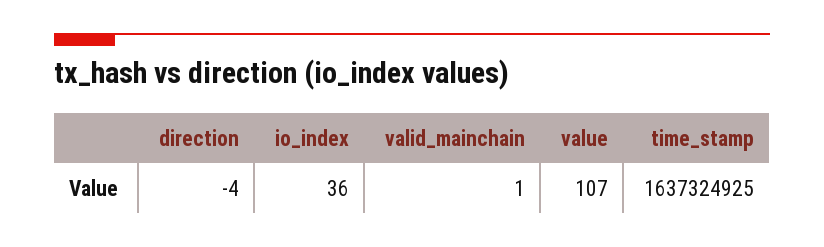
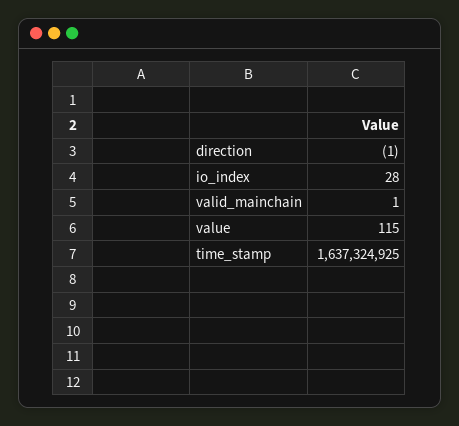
direction: -4 -> -1
io_index: 36 -> 28
value: 107 -> 115

